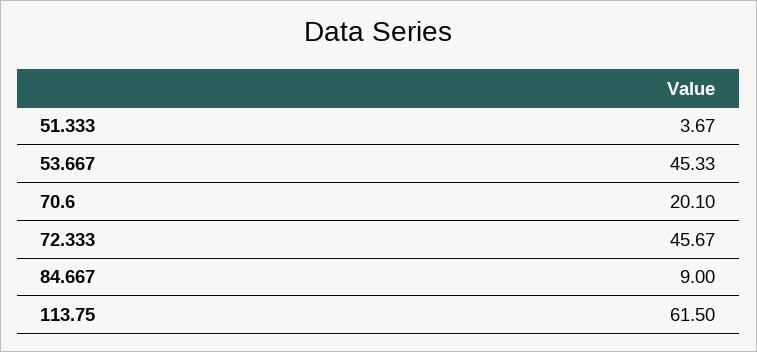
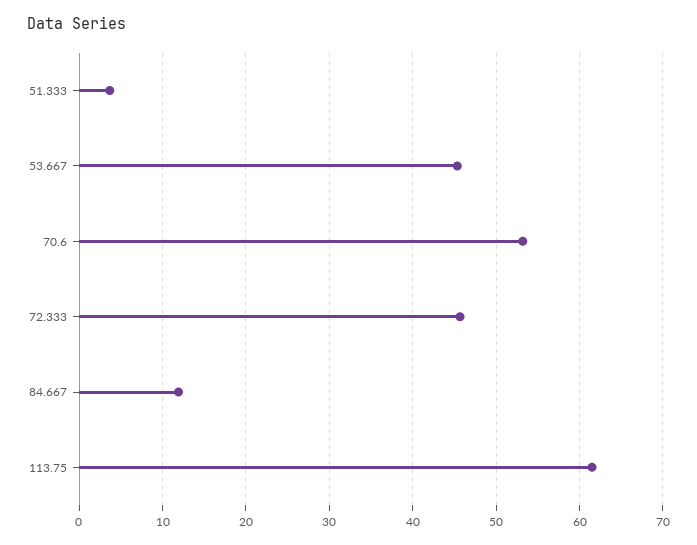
70.6: 20.1 -> 53
84.667: 9 -> 12

